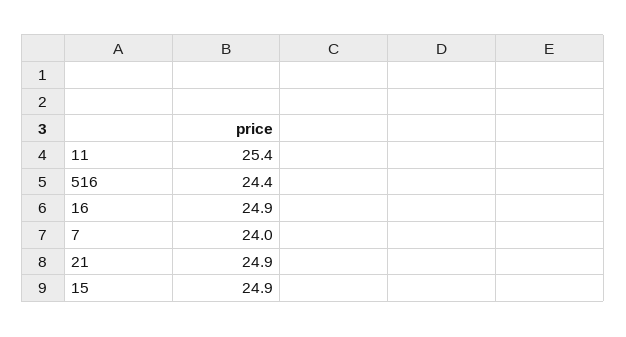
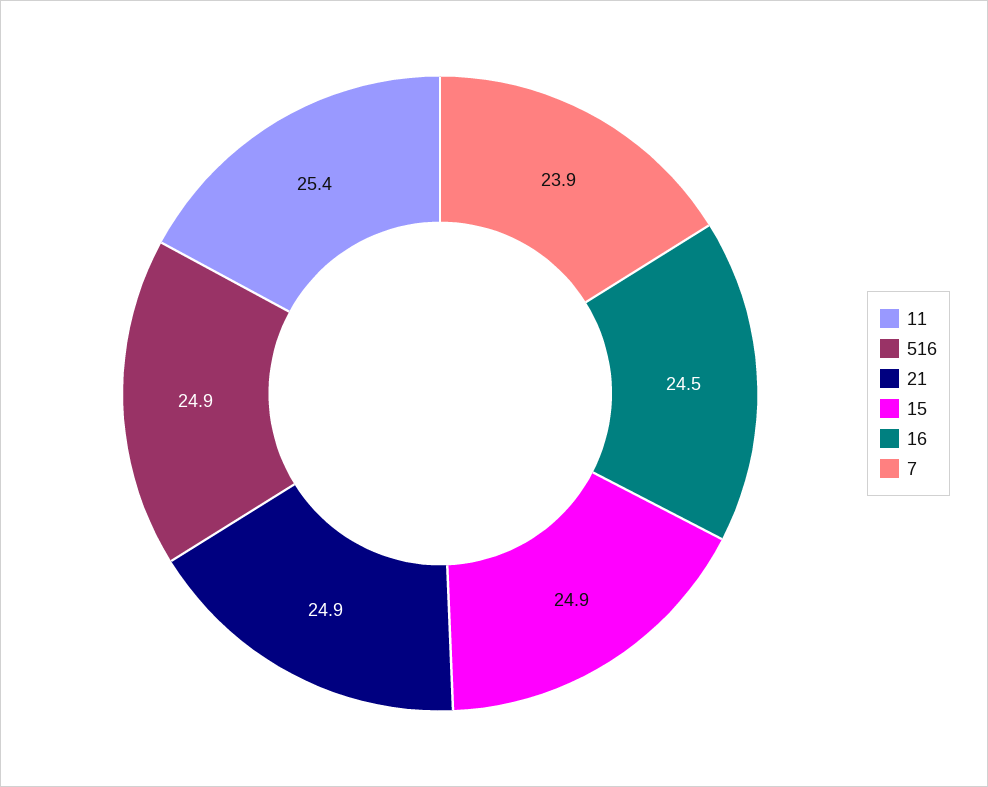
516: 24.4 -> 24.9
16: 24.9 -> 24.5
7: 24 -> 23.9

